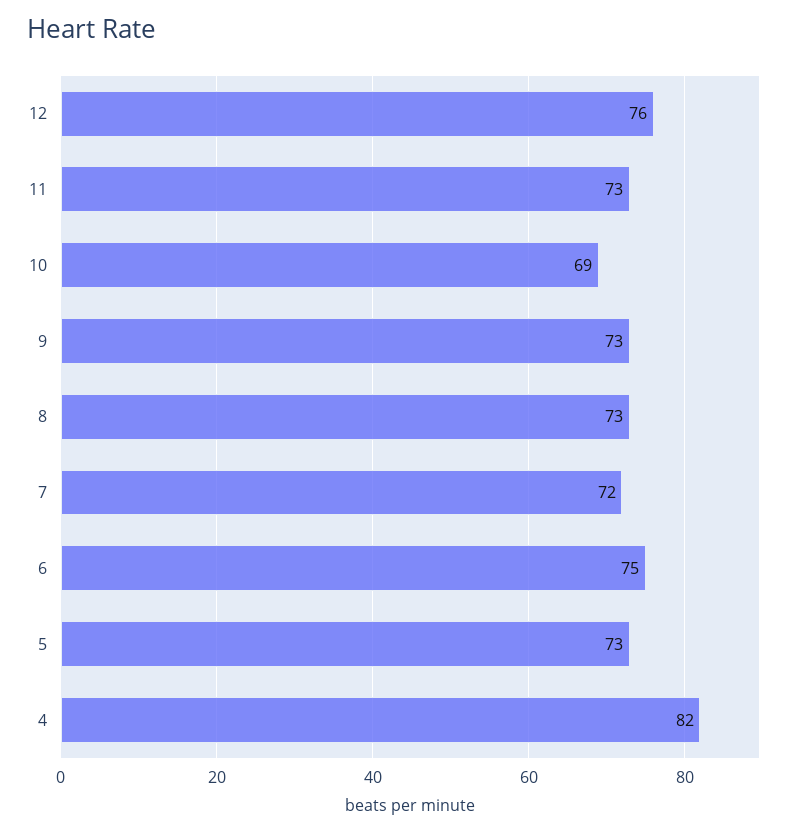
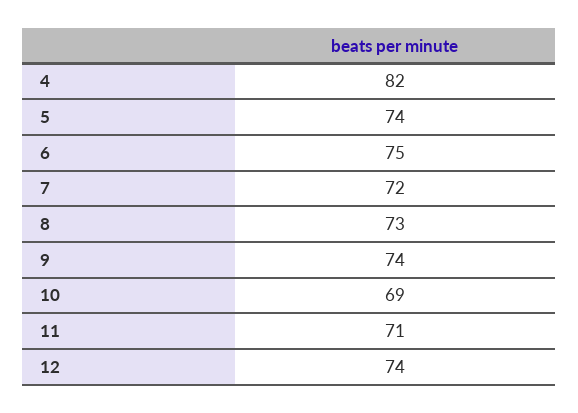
12: 76 -> 74
11: 73 -> 71
9: 73 -> 74
5: 73 -> 74

